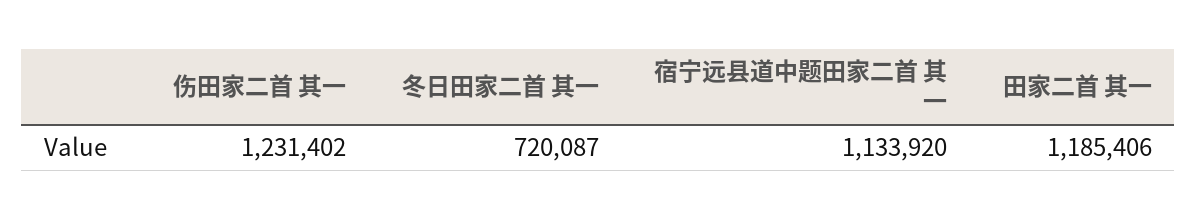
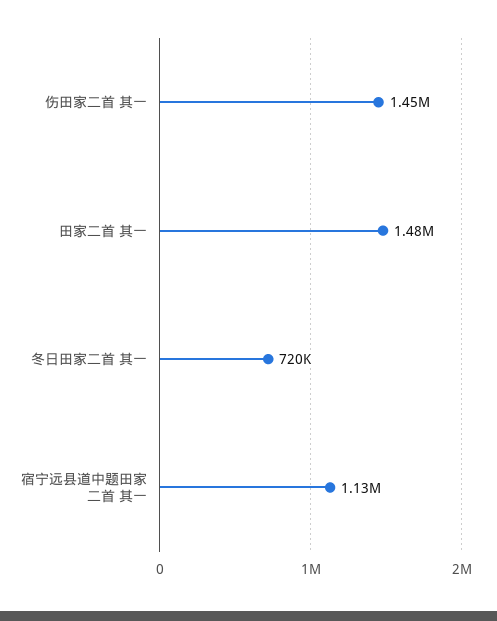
伤田家二首 其一: 1231402 -> 1450000
田家二首 其一: 1185406 -> 1480000

